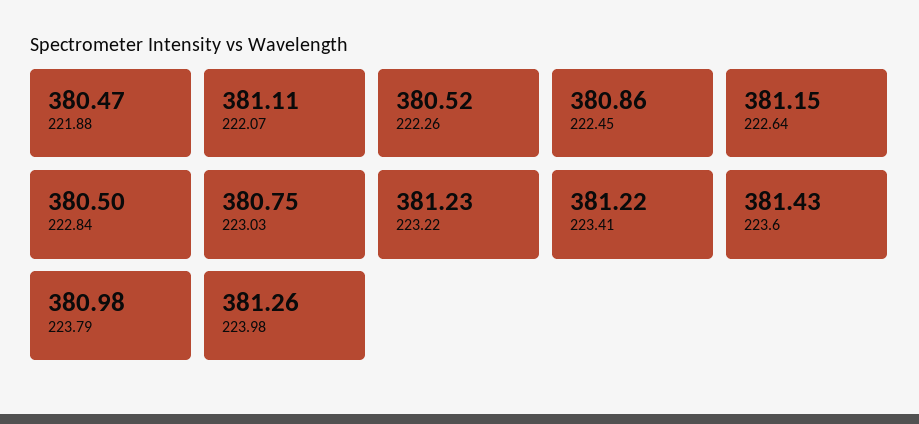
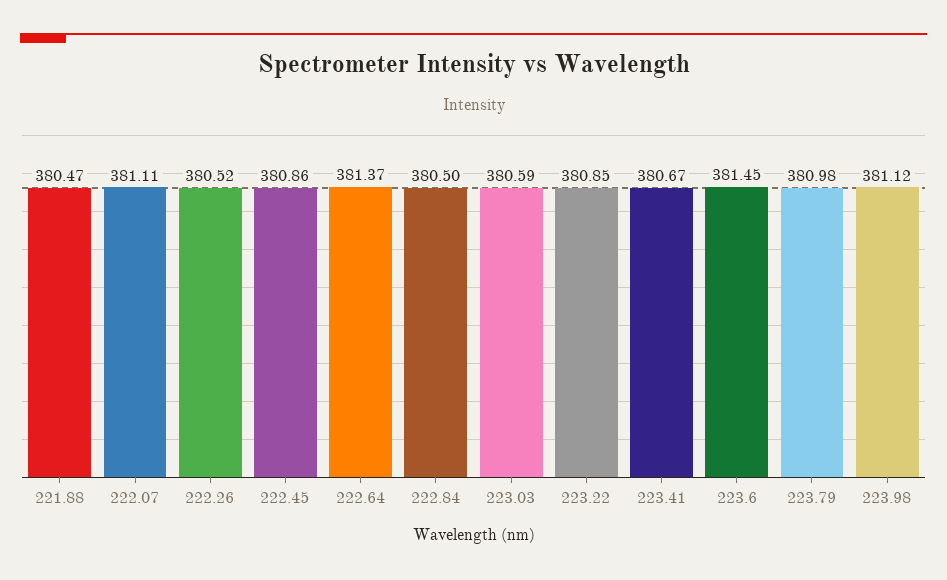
222.64: 381.15 -> 381.37
223.03: 380.75 -> 380.59
223.22: 381.23 -> 380.85
223.41: 381.22 -> 380.67
223.6: 381.43 -> 381.45
223.98: 381.26 -> 381.12

